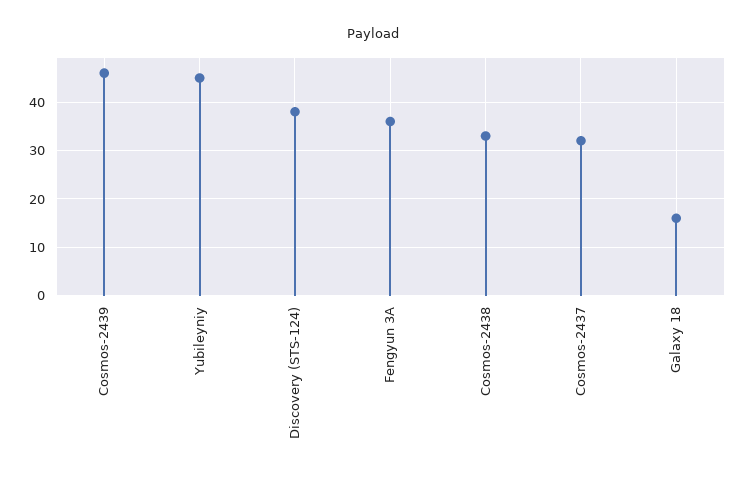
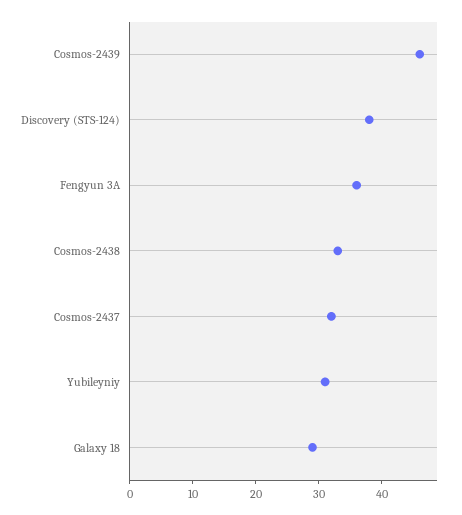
Yubileyniy: 45 -> 30
Galaxy 18: 15 -> 30

